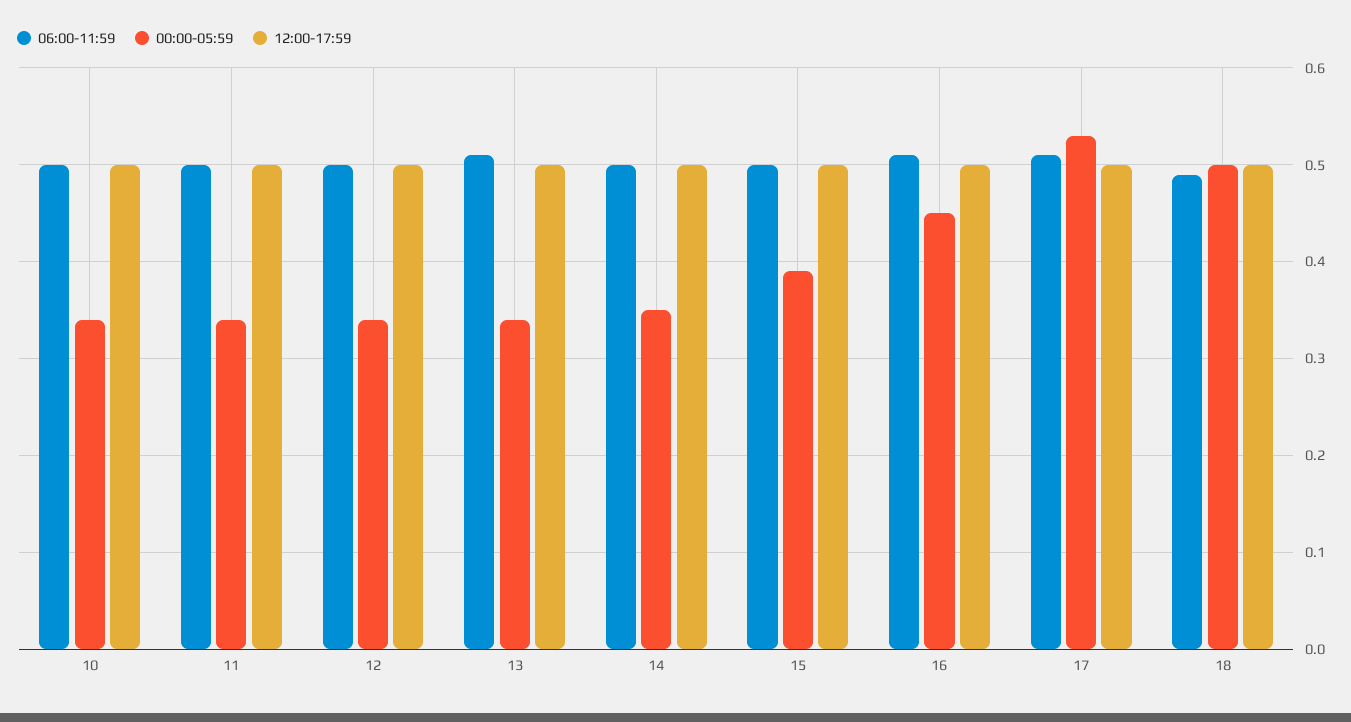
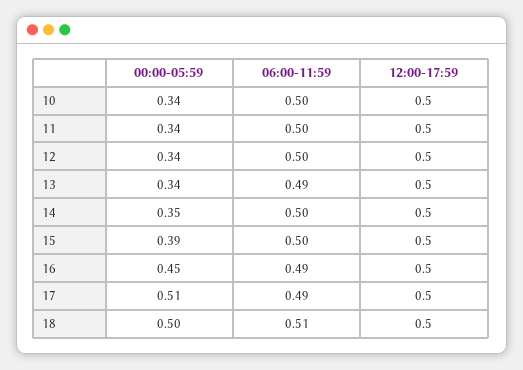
06:00-11:59, 13: 0.51 -> 0.49
06:00-11:59, 16: 0.51 -> 0.49
06:00-11:59, 17: 0.51 -> 0.49
00:00-05:59, 17: 0.53 -> 0.51
06:00-11:59, 18: 0.49 -> 0.51

